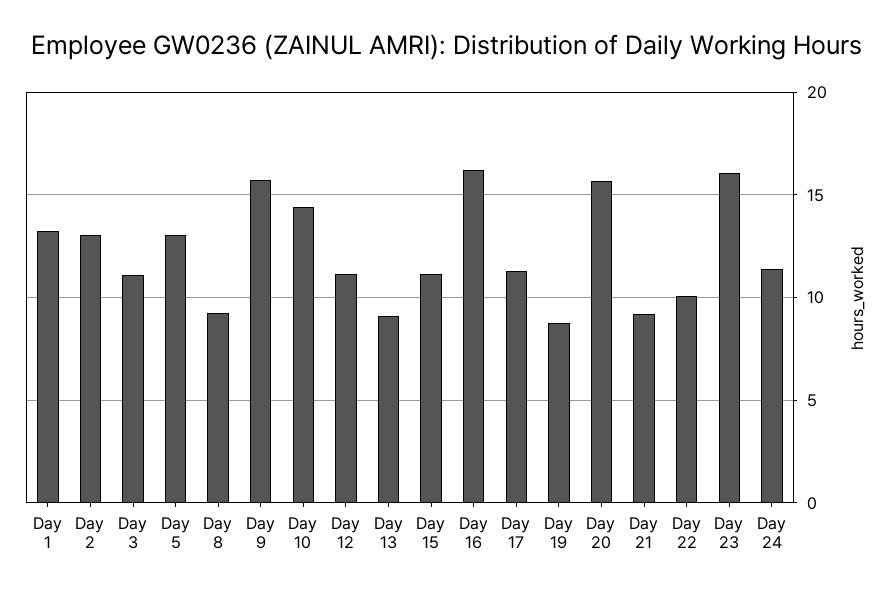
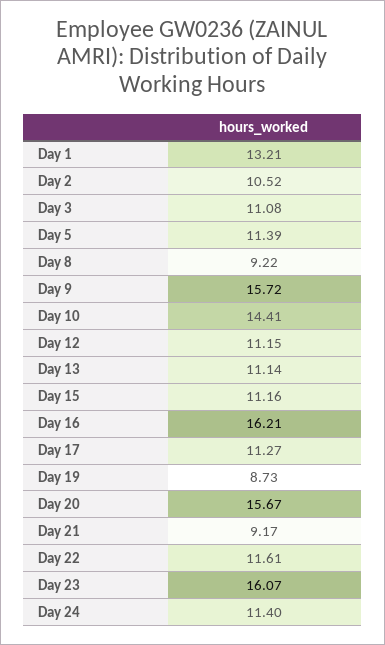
Day 2: 13 -> 10.52
Day 5: 13 -> 11.39
Day 13: 9 -> 11.14
Day 22: 10 -> 11.61

